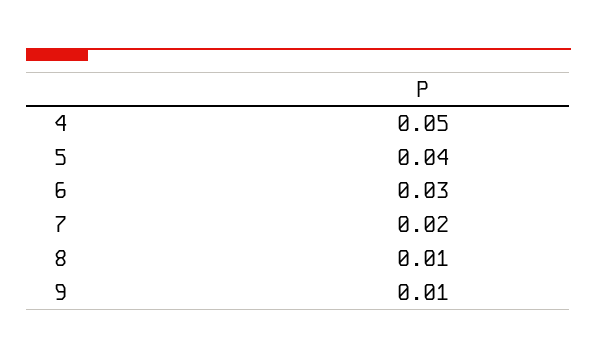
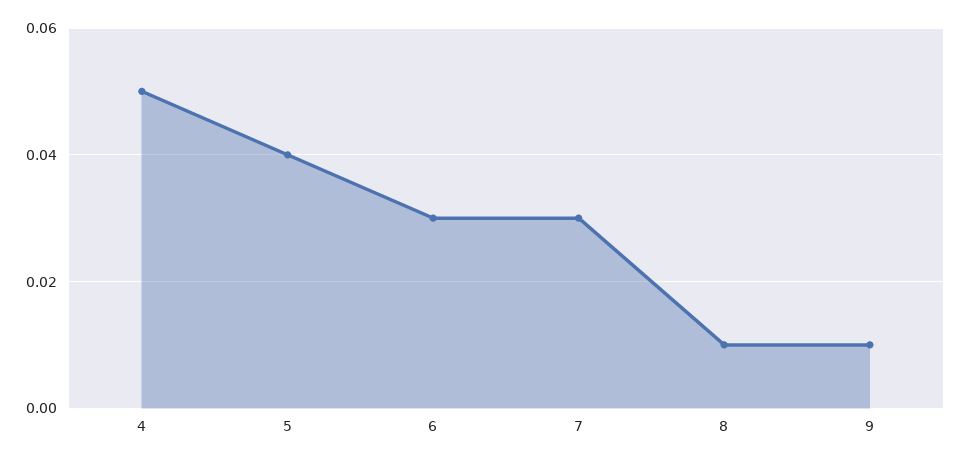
7: 0.02 -> 0.03

